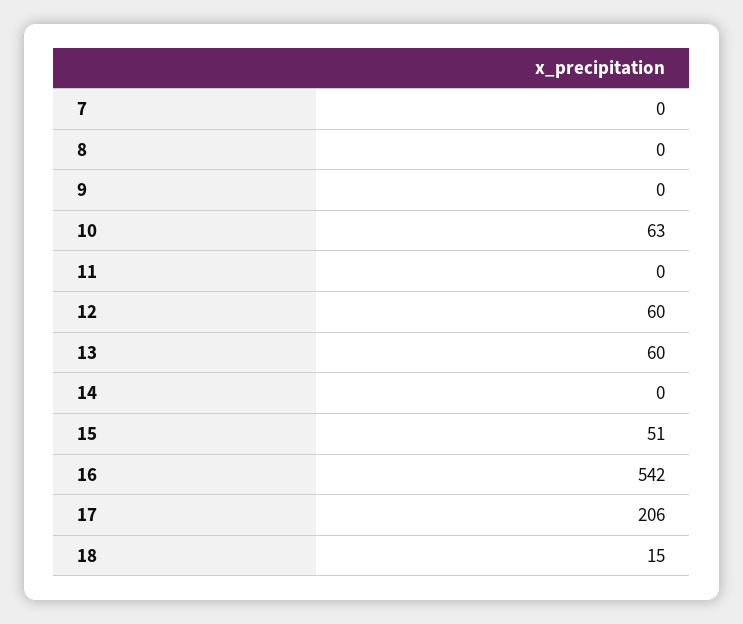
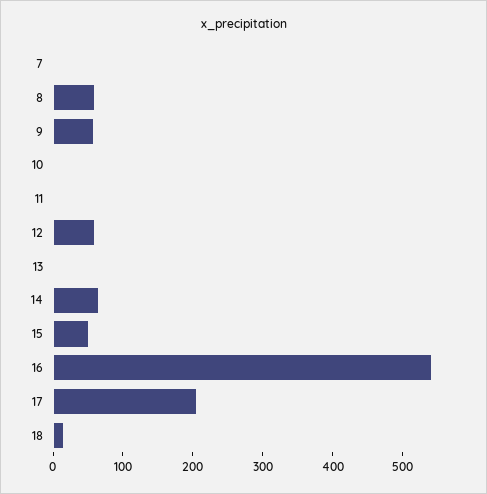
8: 0 -> 60
9: 0 -> 60
10: 63 -> 0
13: 60 -> 0
14: 0 -> 60

